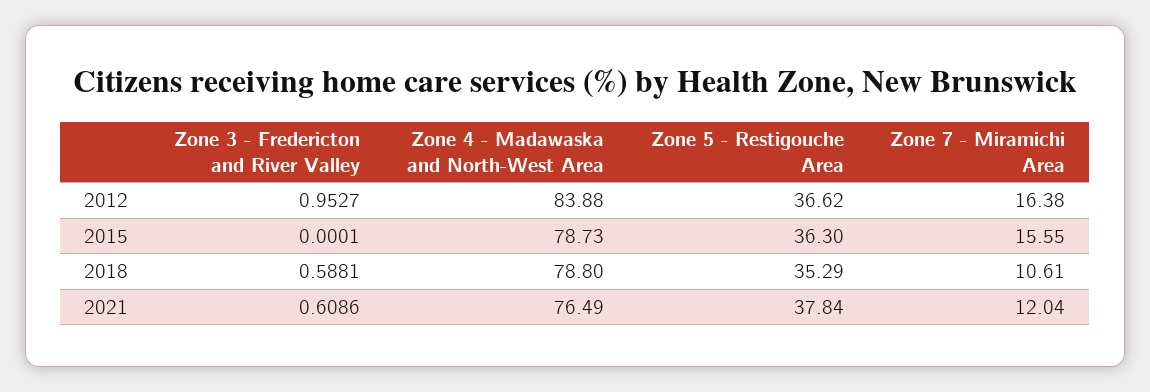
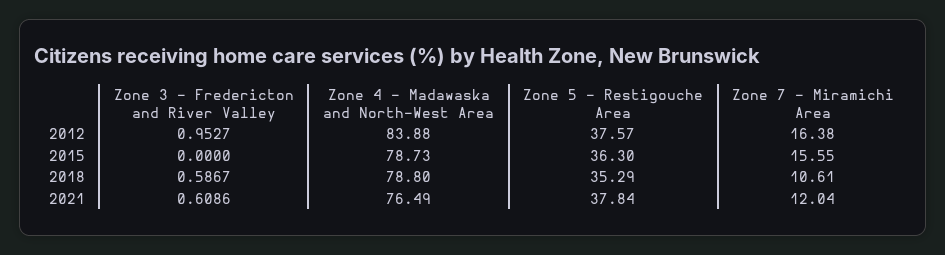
Zone 5 - Restigouche Area, 2012: 36.62 -> 37.57
Zone 3 - Fredericton and River Valley, 2015: 0.0001 -> 0
Zone 3 - Fredericton and River Valley, 2018: 0.5881 -> 0.5867

